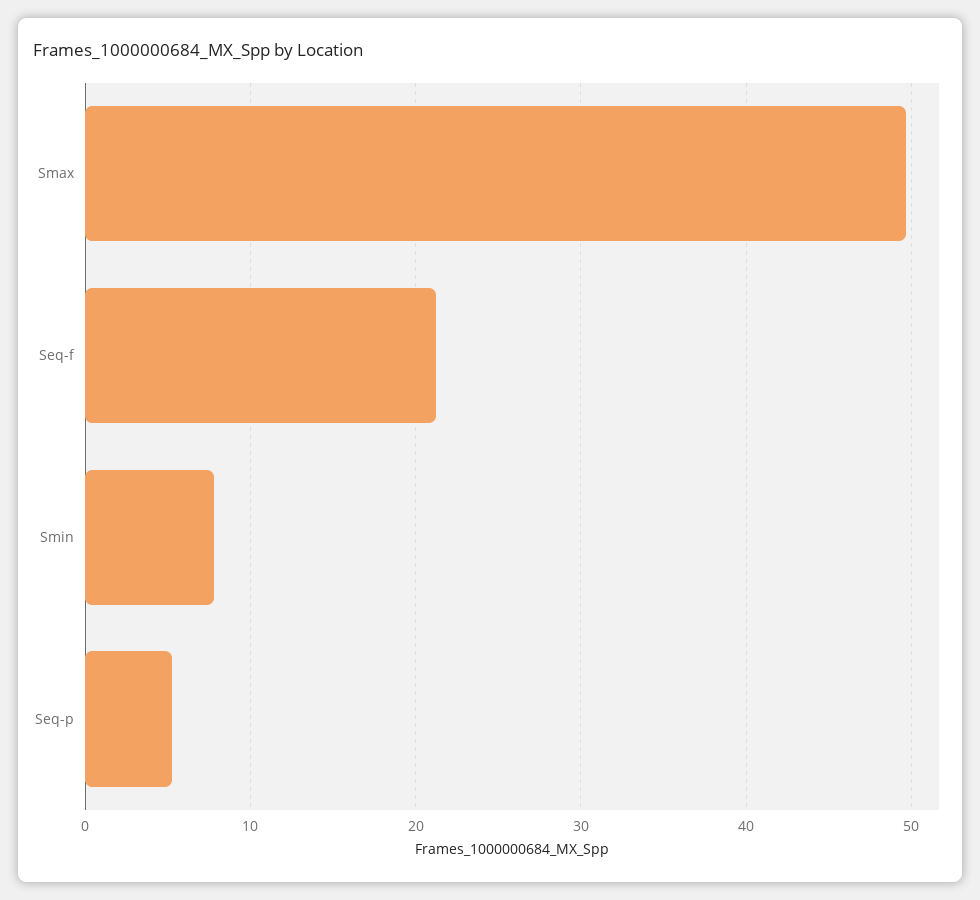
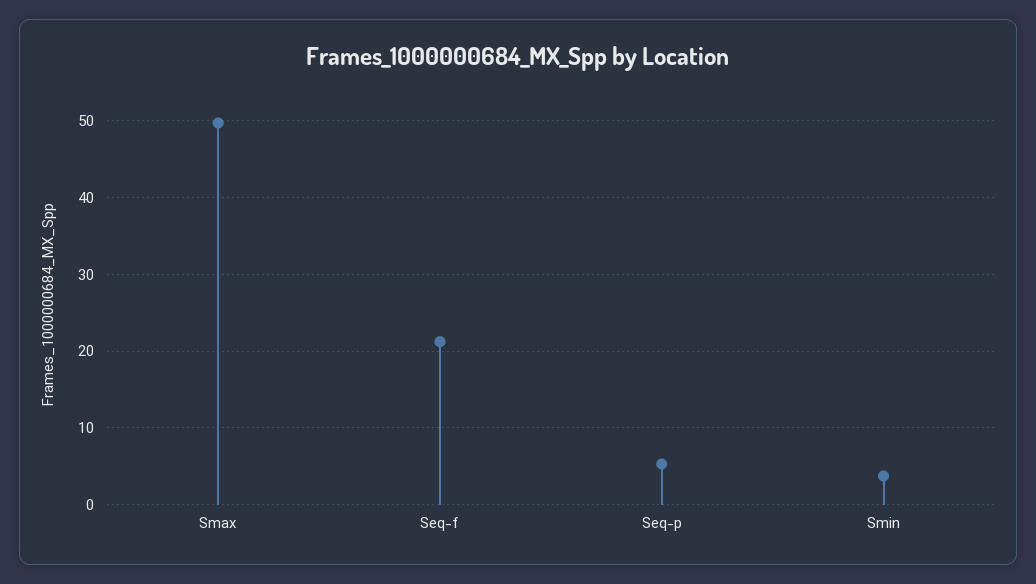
Smin: 8 -> 4

